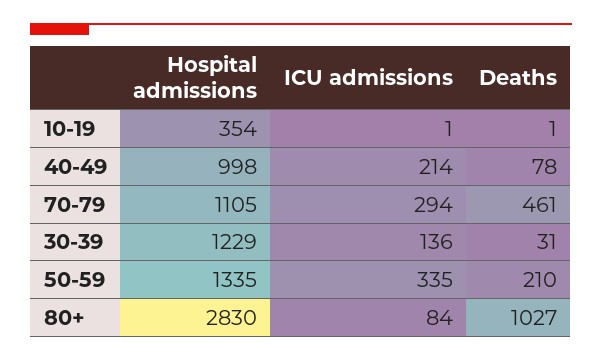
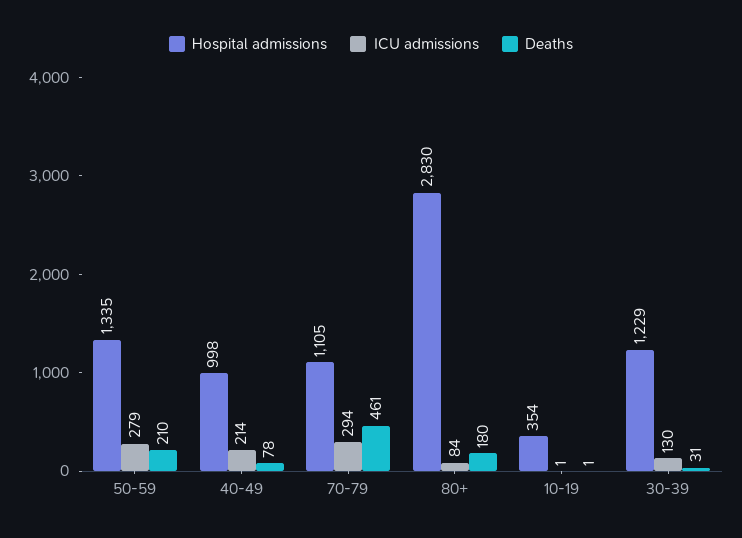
ICU admissions, 30-39: 136 -> 130
ICU admissions, 50-59: 335 -> 279
Deaths, 80+: 1027 -> 180

